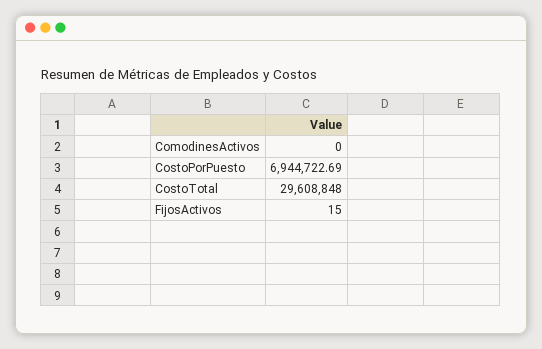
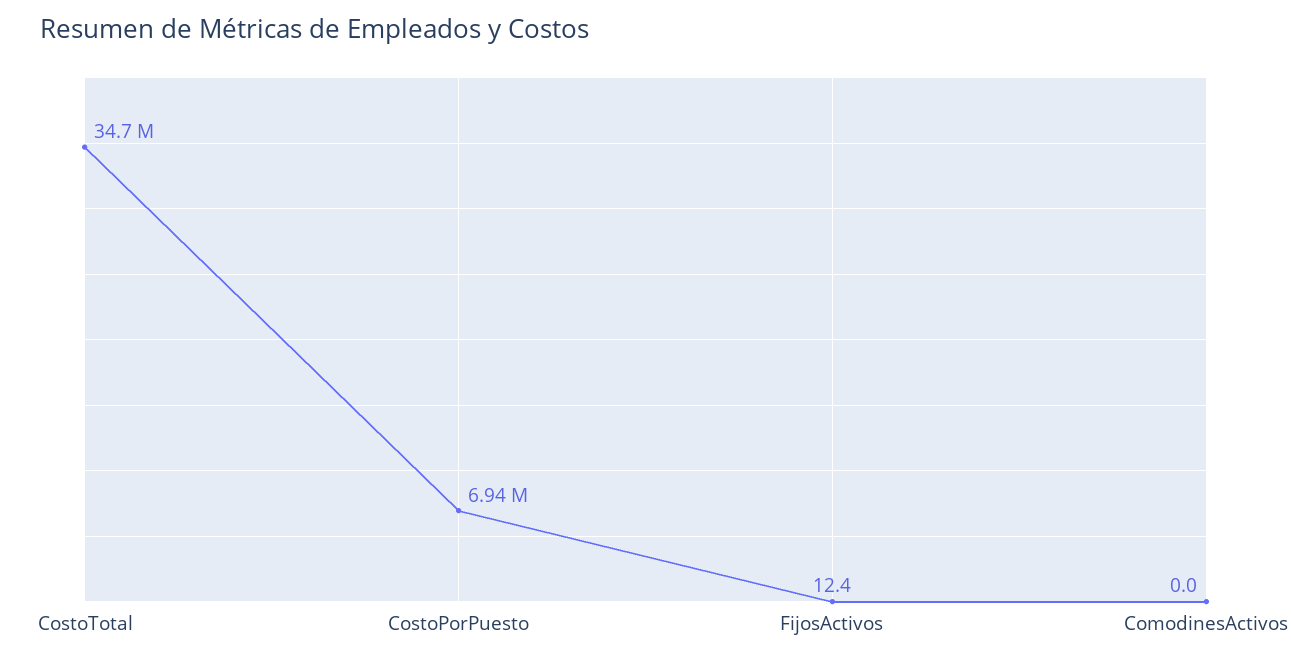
CostoTotal: 29608848 -> 34700000
FijosActivos: 15 -> 12.4

